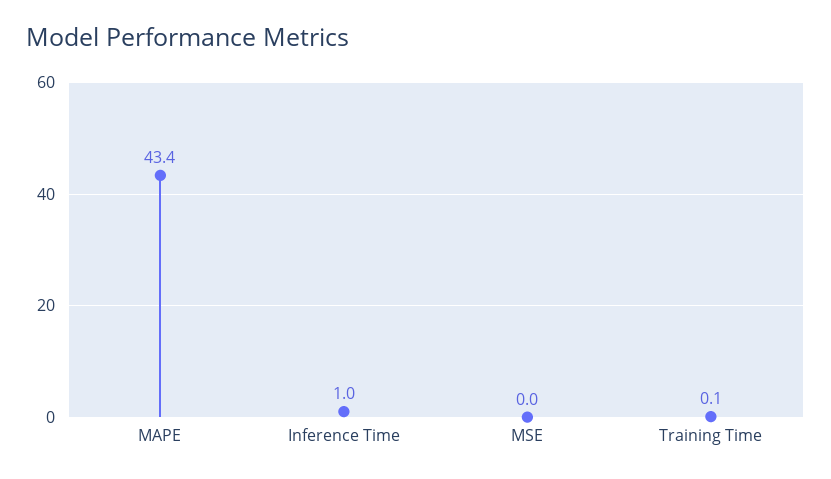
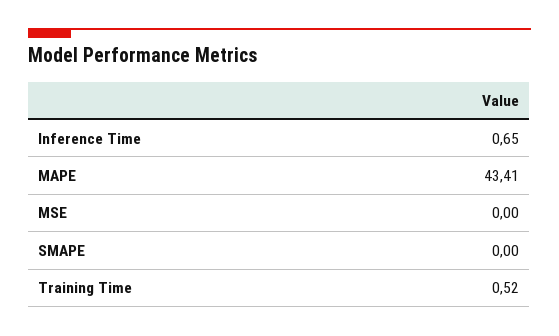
Inference Time: 1 -> 0.65
Training Time: 0.1 -> 0.52
SMAPE: none -> 0

